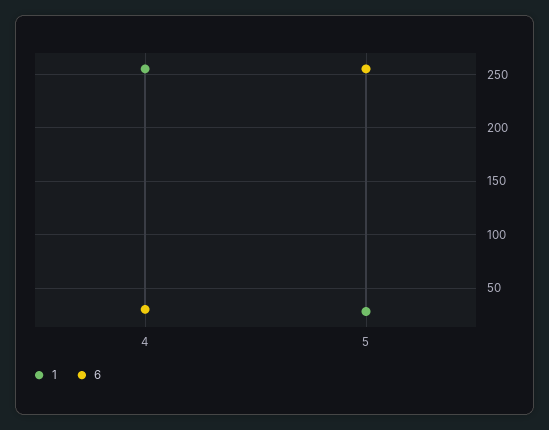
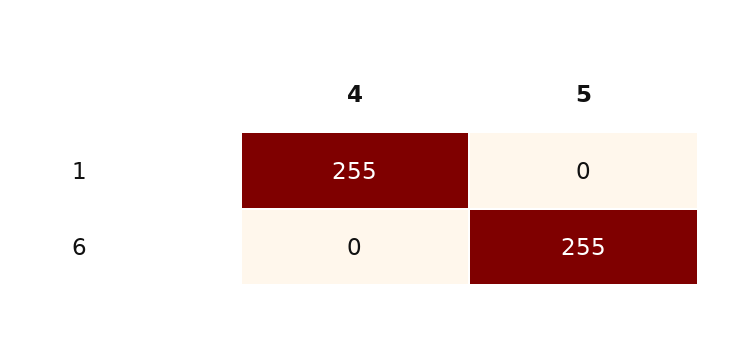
6, 4: 30 -> 0
1, 5: 30 -> 0

